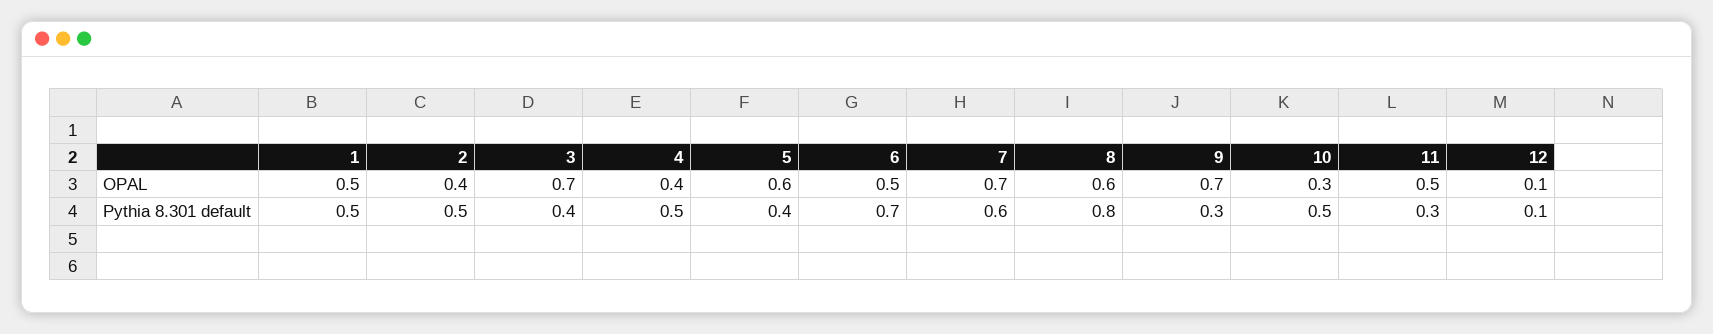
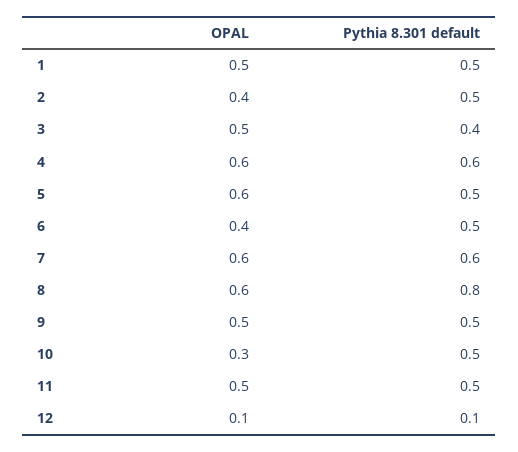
3, OPAL: 0.7 -> 0.5
4, OPAL: 0.4 -> 0.6
6, OPAL: 0.5 -> 0.4
7, OPAL: 0.7 -> 0.6
9, OPAL: 0.7 -> 0.5
4, Pythia 8.301 default: 0.5 -> 0.6
5, Pythia 8.301 default: 0.4 -> 0.5
6, Pythia 8.301 default: 0.7 -> 0.5
9, Pythia 8.301 default: 0.3 -> 0.5
11, Pythia 8.301 default: 0.3 -> 0.5

